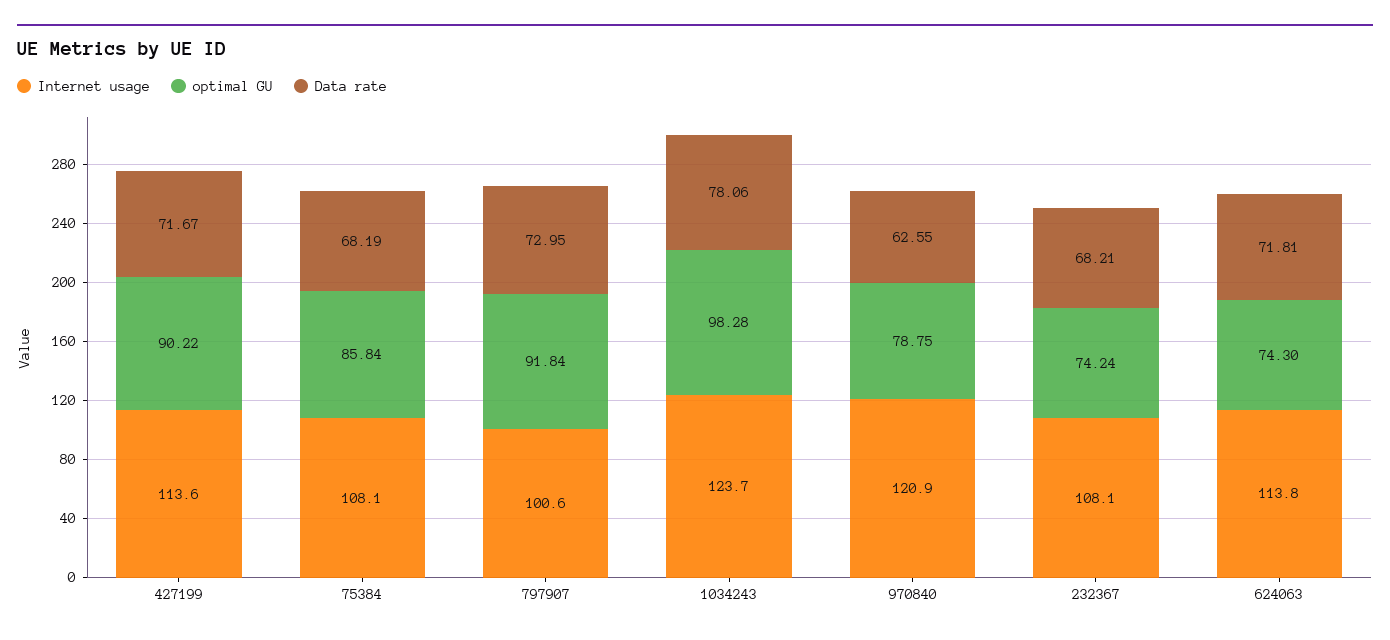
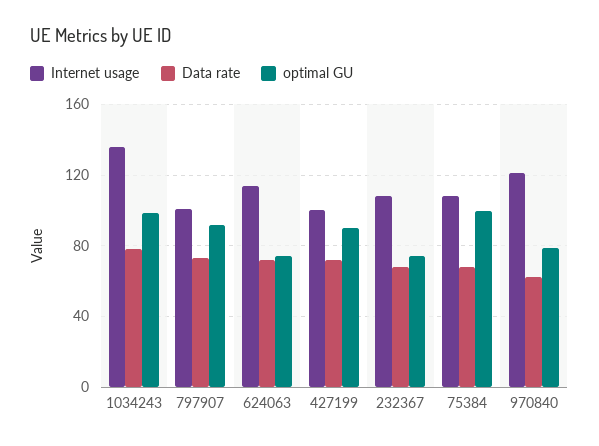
Internet usage, 427199: 113.6 -> 100
optimal GU, 75384: 85.84 -> 100
Internet usage, 1034243: 123.7 -> 135

